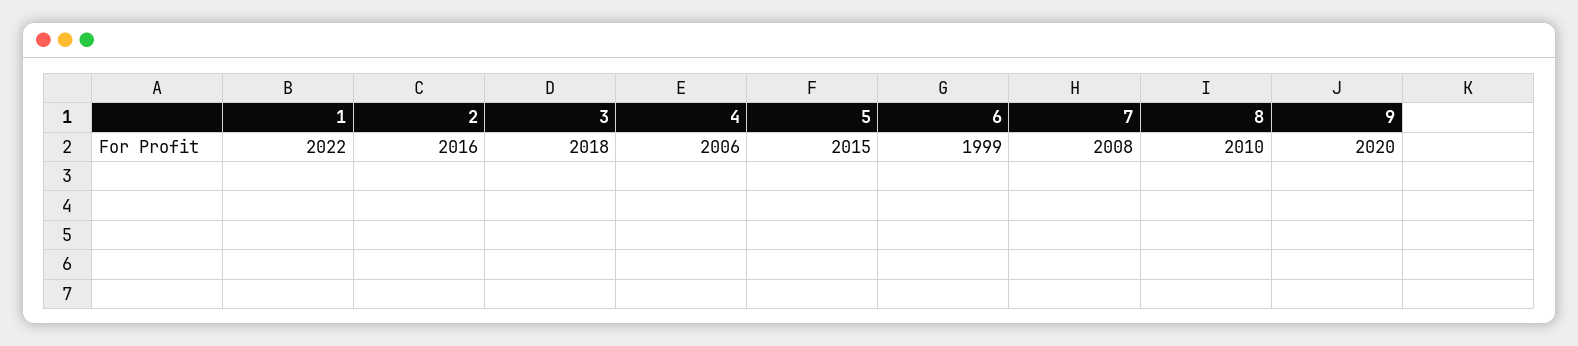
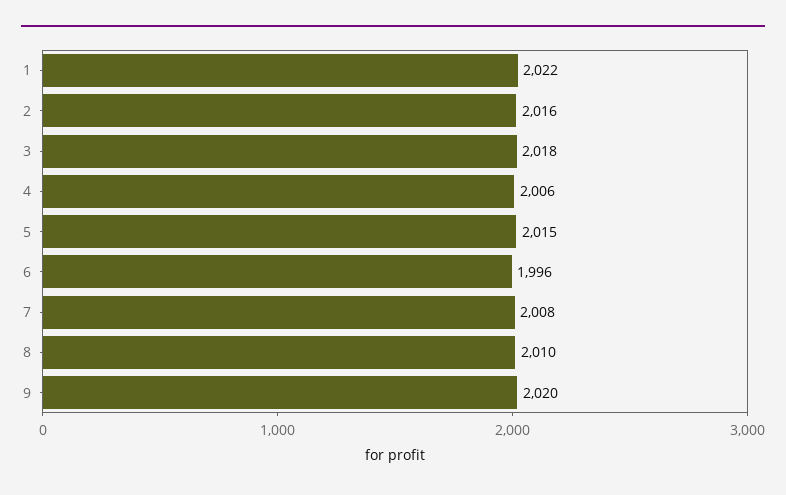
6: 1999 -> 1996

